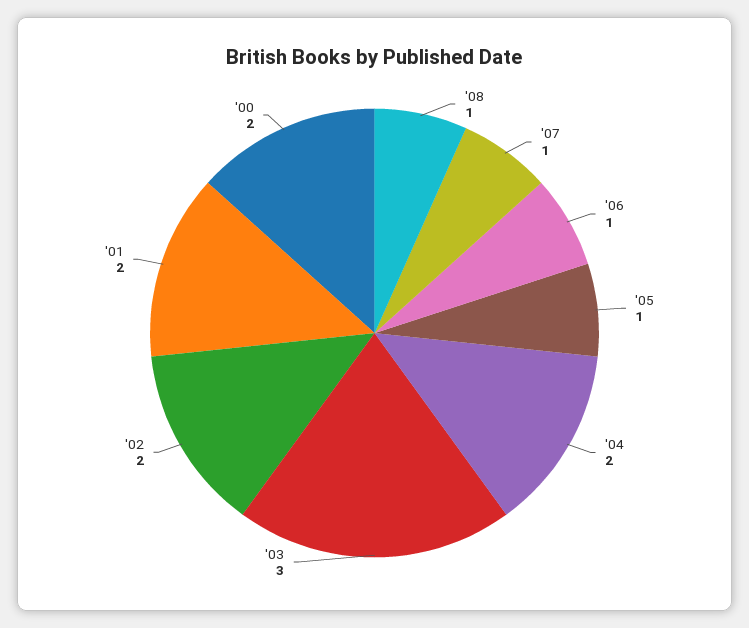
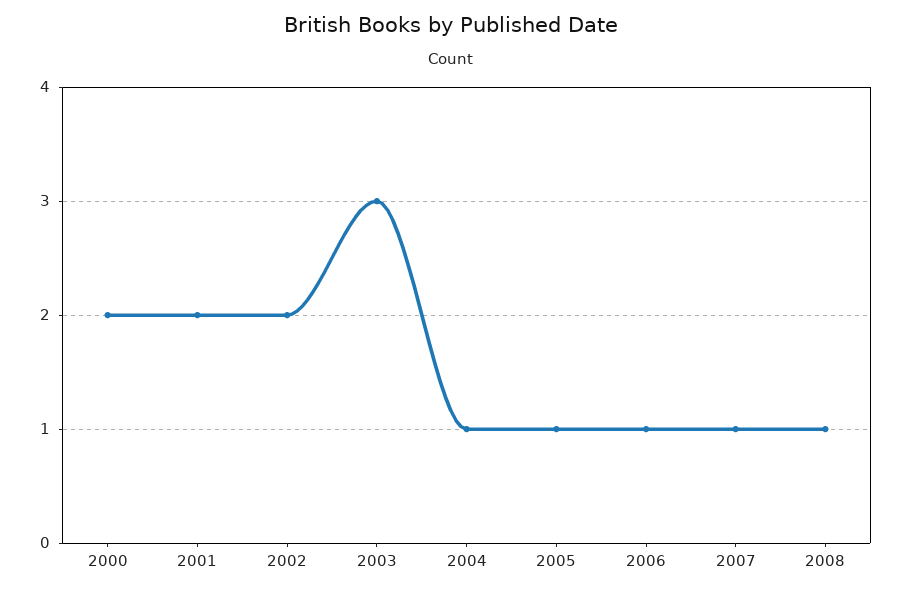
'04: 2 -> 1

